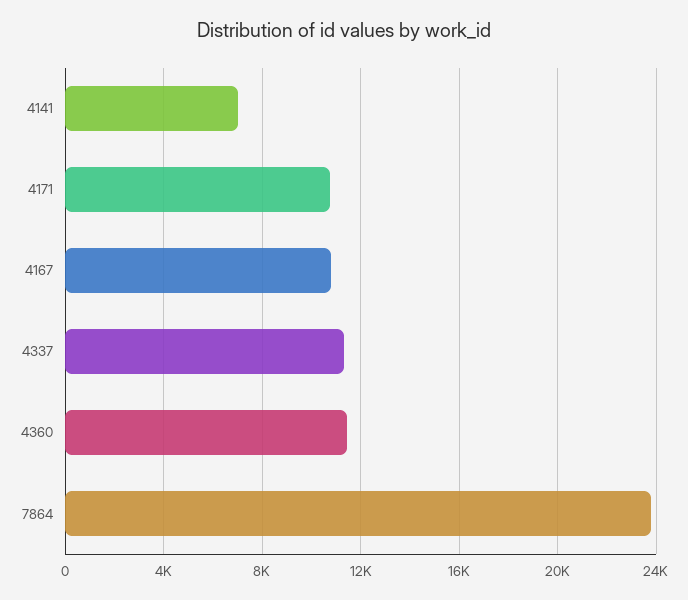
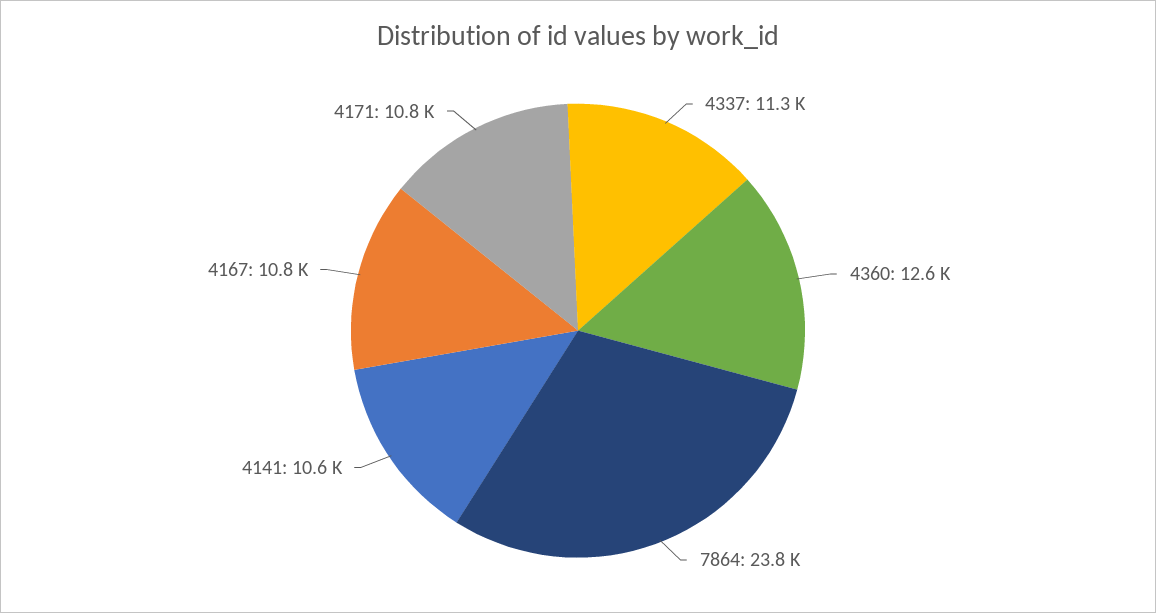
4141: 7000 -> 10600
4360: 11500 -> 12600

